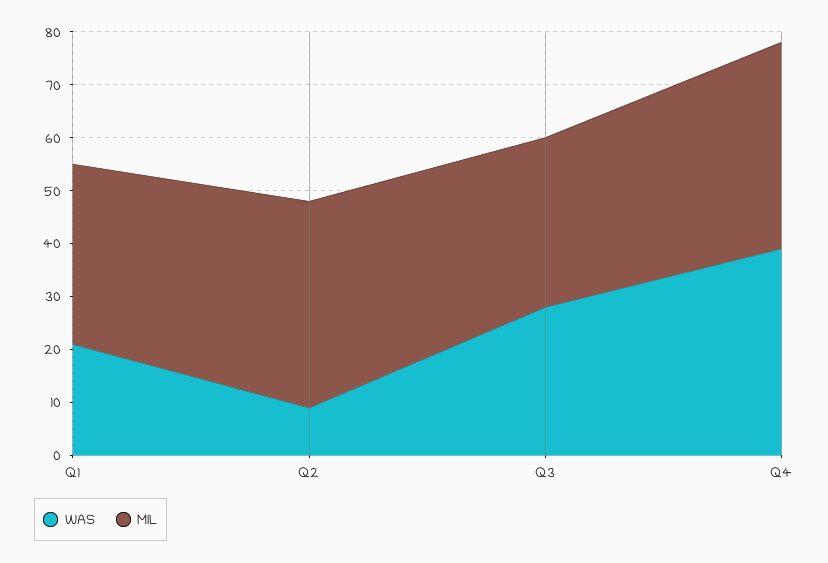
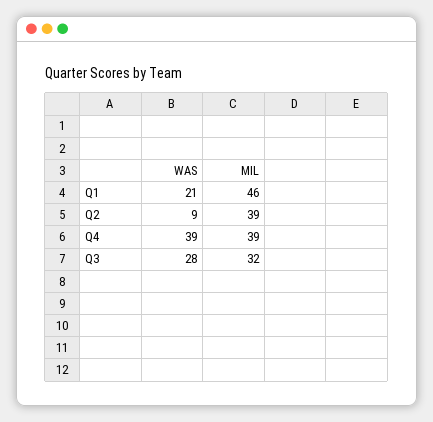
MIL, Q1: 35 -> 46

